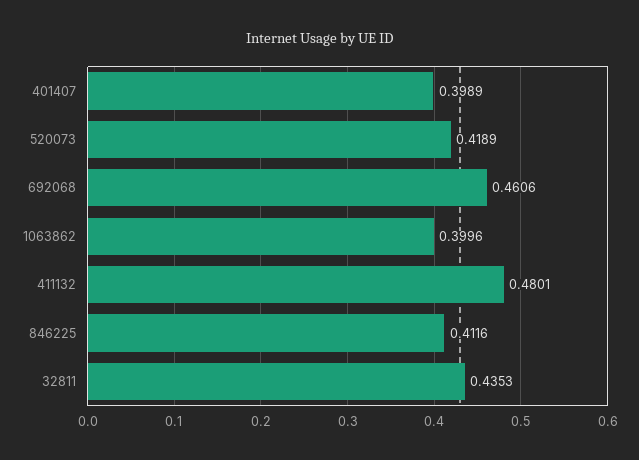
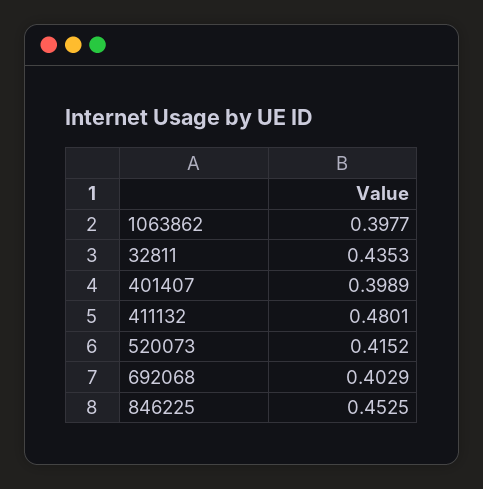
520073: 0.4189 -> 0.4152
692068: 0.4606 -> 0.4029
1063862: 0.3996 -> 0.3977
846225: 0.4116 -> 0.4525

